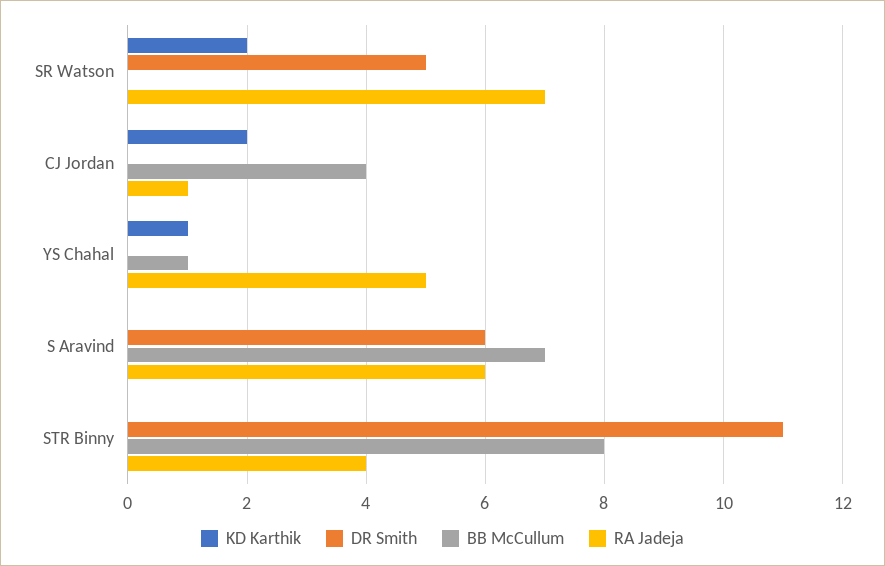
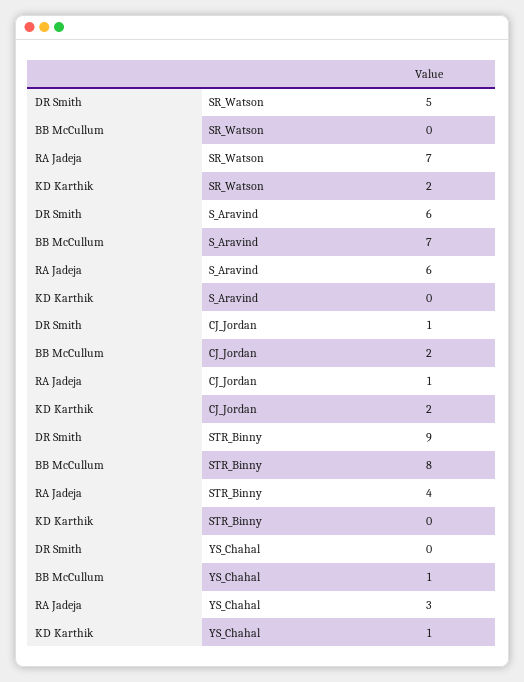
DR Smith, CJ Jordan: 0 -> 1
BB McCullum, CJ Jordan: 4 -> 2
RA Jadeja, YS Chahal: 5 -> 3
DR Smith, STR Binny: 11 -> 9

